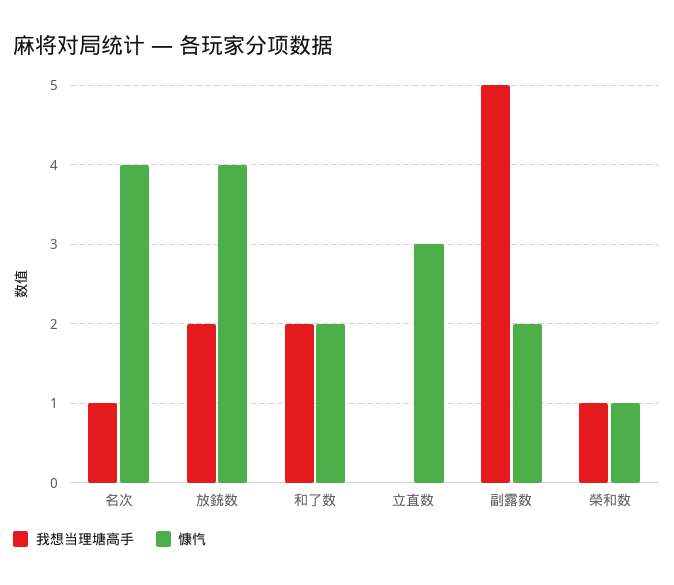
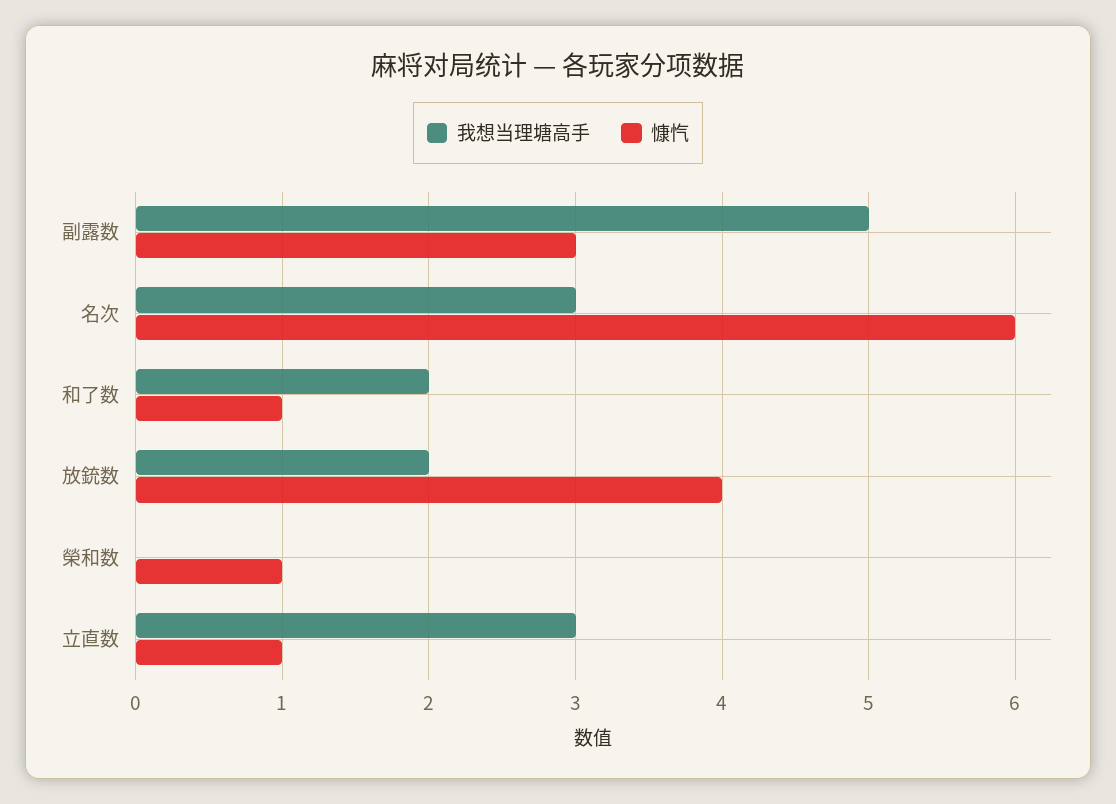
我想当理塘高手, 名次: 1 -> 3
慷忾, 名次: 4 -> 6
慷忾, 和了数: 2 -> 1
我想当理塘高手, 立直数: 0 -> 3
慷忾, 立直数: 3 -> 1
慷忾, 副露数: 2 -> 3
我想当理塘高手, 榮和数: 1 -> 0

